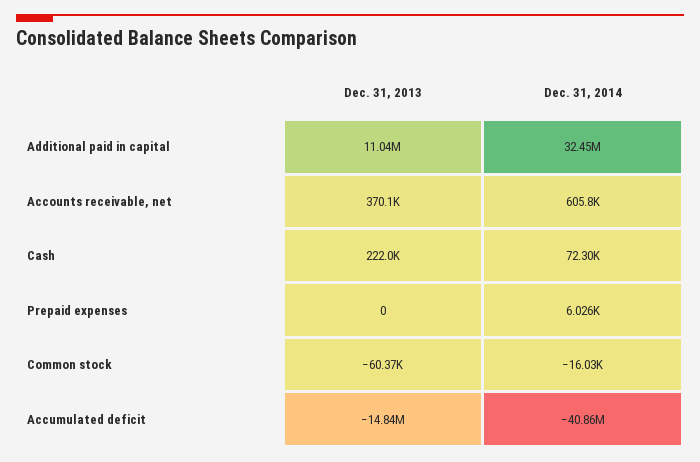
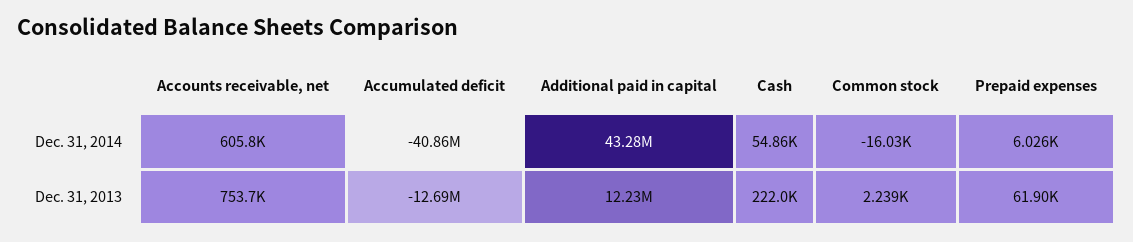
Dec. 31, 2013, Additional paid in capital: 11040000 -> 12230000
Dec. 31, 2014, Additional paid in capital: 32450000 -> 43280000
Dec. 31, 2013, Accounts receivable, net: 370100 -> 753700
Dec. 31, 2014, Cash: 72300 -> 54860
Dec. 31, 2013, Prepaid expenses: 0 -> 61900
Dec. 31, 2013, Common stock: -60370 -> 2239
Dec. 31, 2013, Accumulated deficit: -14840000 -> -12690000

